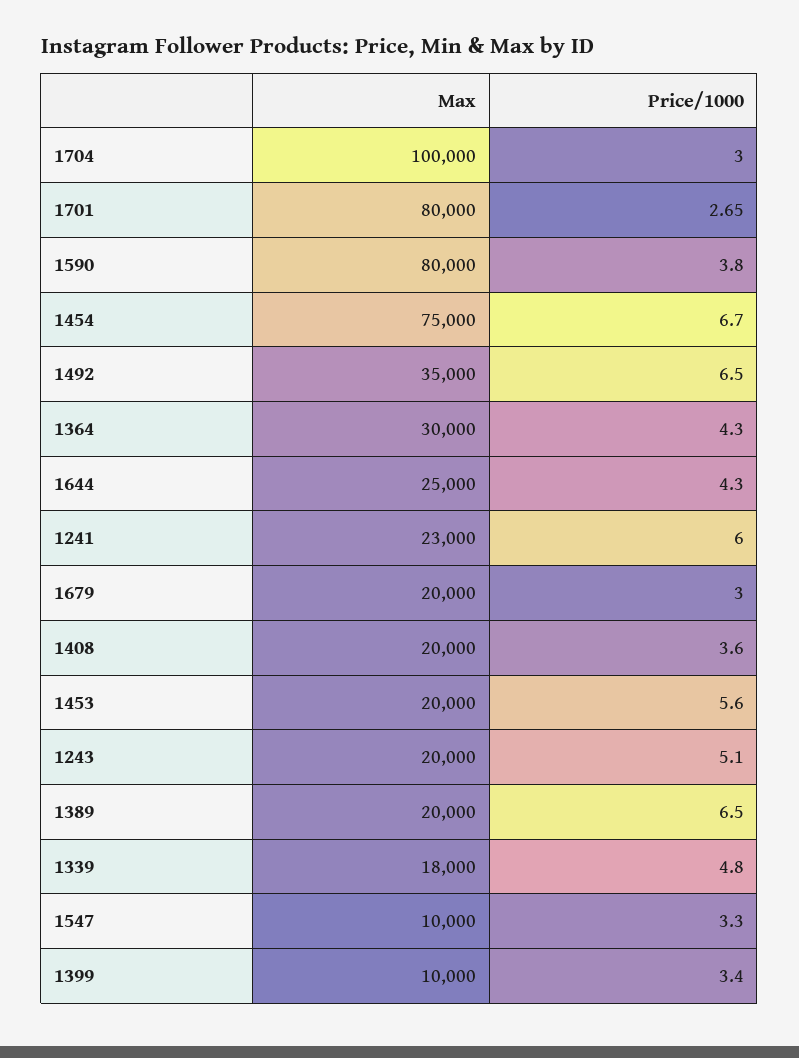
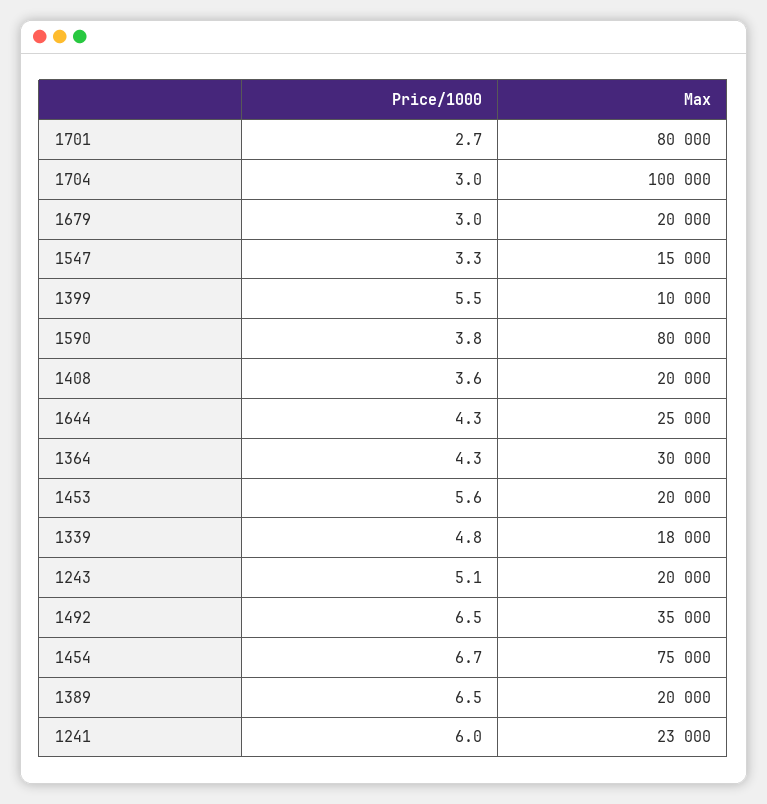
Max, 1547: 10000 -> 15000
Price/1000, 1399: 3.4 -> 5.5

